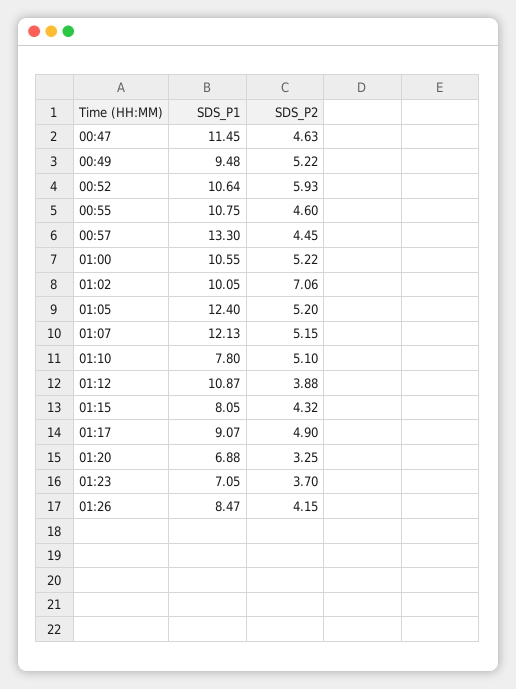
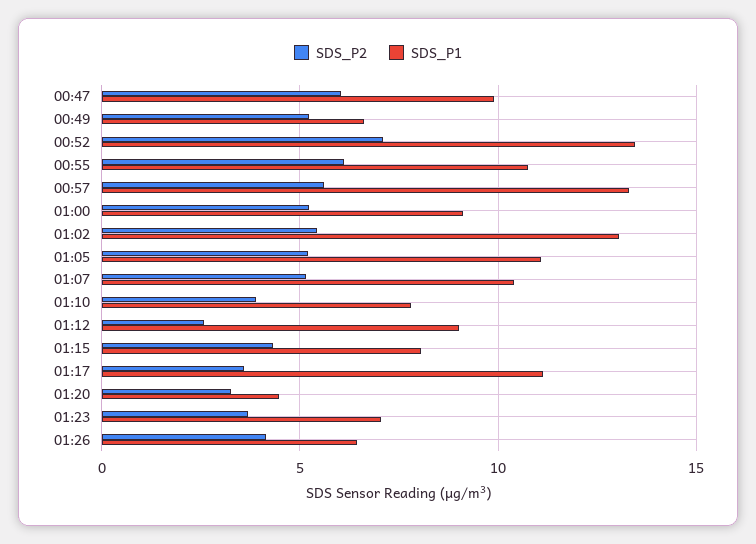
SDS_P1, 00:47: 11.45 -> 10
SDS_P2, 00:47: 4.63 -> 6
SDS_P1, 00:49: 9.48 -> 6.5
SDS_P1, 00:52: 10.64 -> 13.5
SDS_P2, 00:52: 5.93 -> 7
SDS_P2, 00:55: 4.6 -> 6
SDS_P2, 00:57: 4.45 -> 5.5
SDS_P1, 01:00: 10.55 -> 9
SDS_P1, 01:02: 10.05 -> 13
SDS_P2, 01:02: 7.06 -> 5.5
SDS_P1, 01:05: 12.4 -> 11
SDS_P1, 01:07: 12.13 -> 10.5
SDS_P2, 01:10: 5.1 -> 4
SDS_P1, 01:12: 10.87 -> 9
SDS_P2, 01:12: 3.88 -> 2.5
SDS_P1, 01:17: 9.07 -> 11
SDS_P2, 01:17: 4.9 -> 3.5
SDS_P1, 01:20: 6.88 -> 4.5
SDS_P1, 01:26: 8.47 -> 6.5

